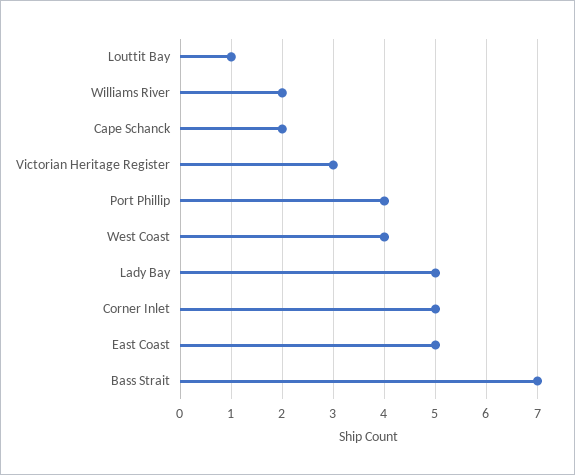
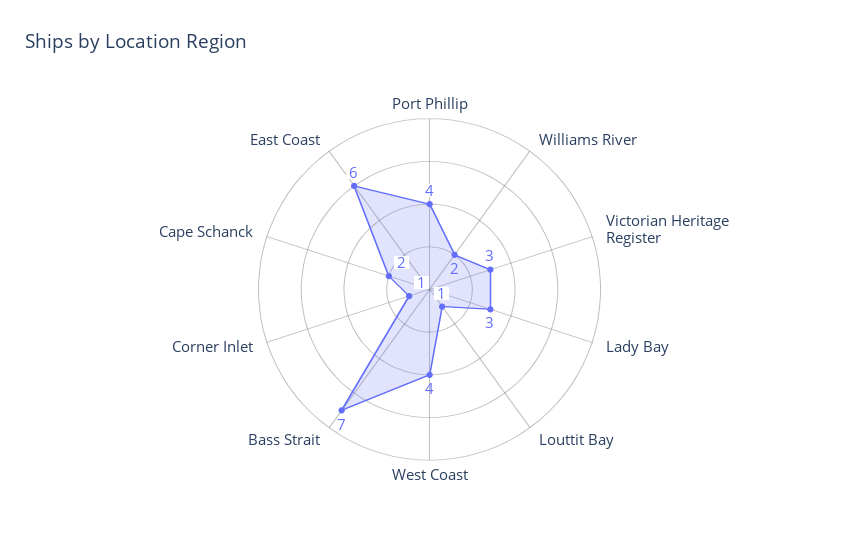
Lady Bay: 5 -> 3
Corner Inlet: 5 -> 1
East Coast: 5 -> 6

